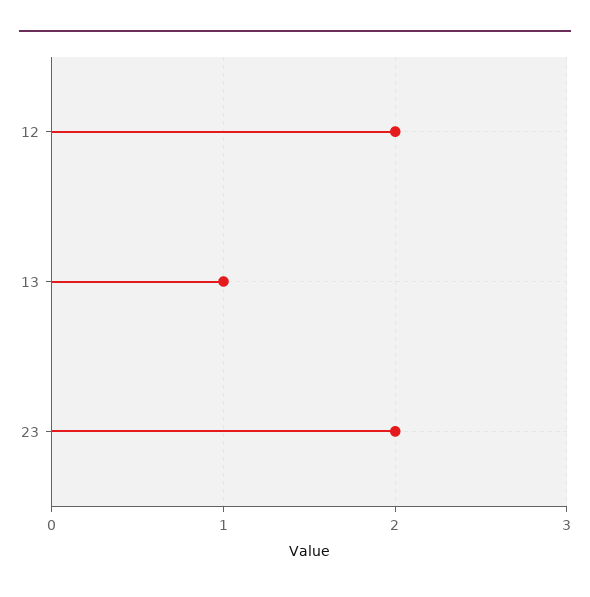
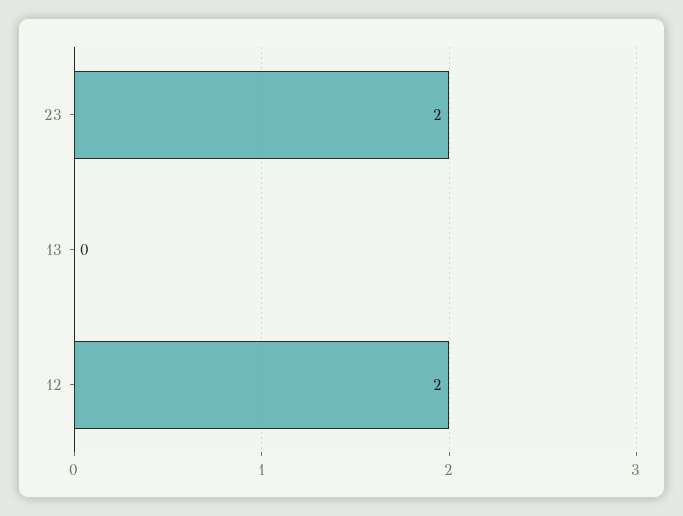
13: 1 -> 0

